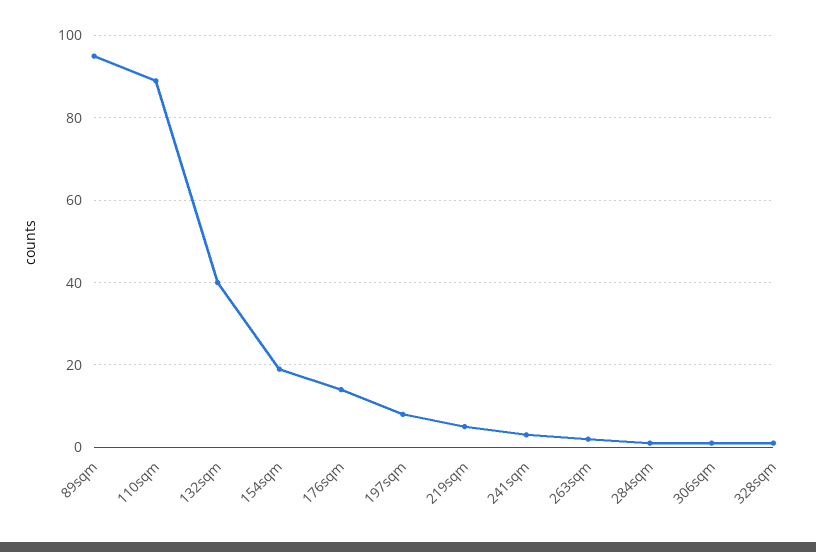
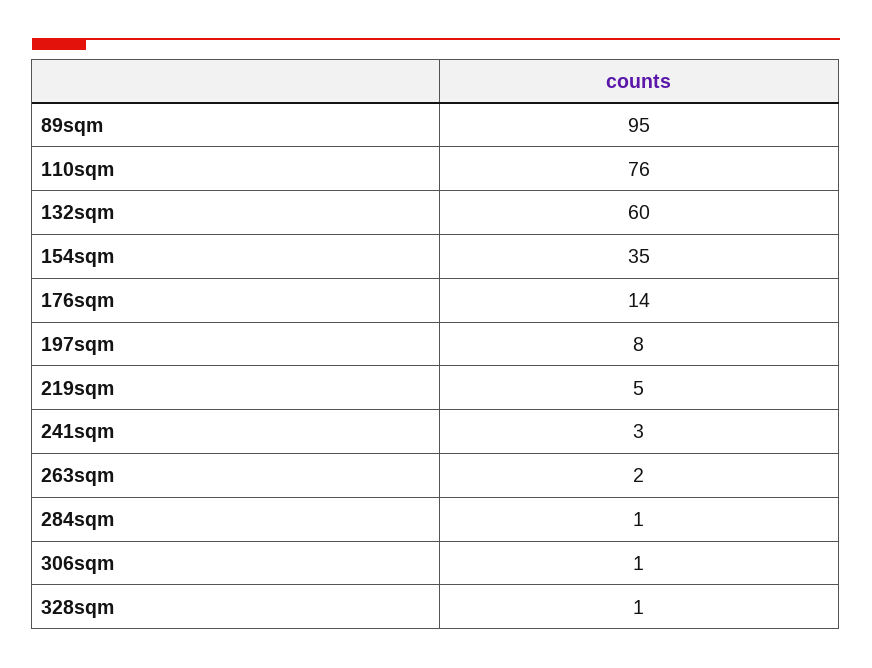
110sqm: 90 -> 76
132sqm: 40 -> 60
154sqm: 20 -> 35

